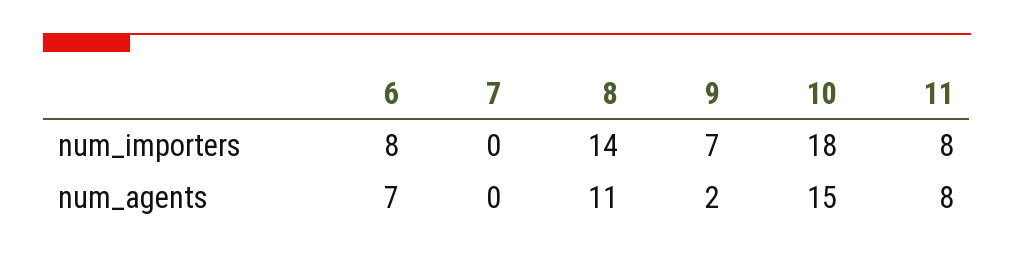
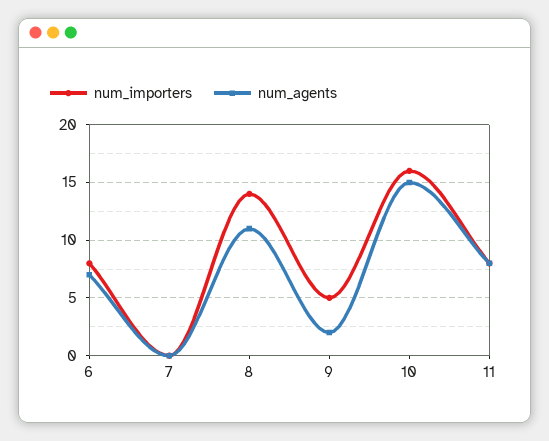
num_importers, 9: 7 -> 5
num_importers, 10: 18 -> 16

